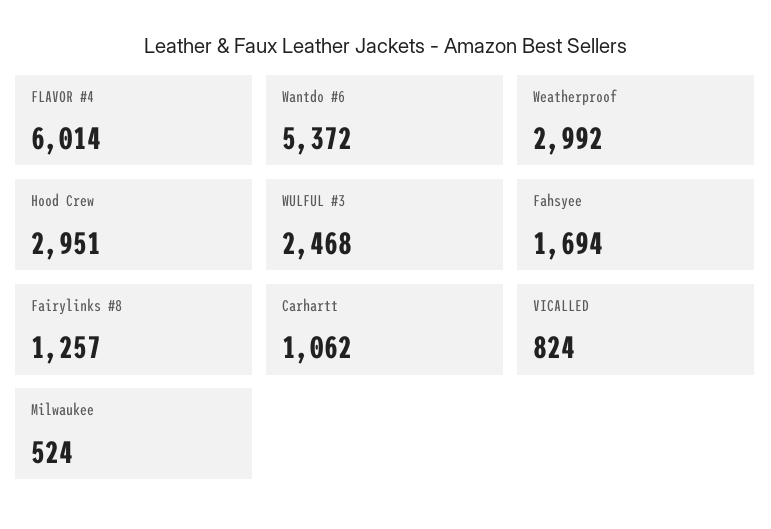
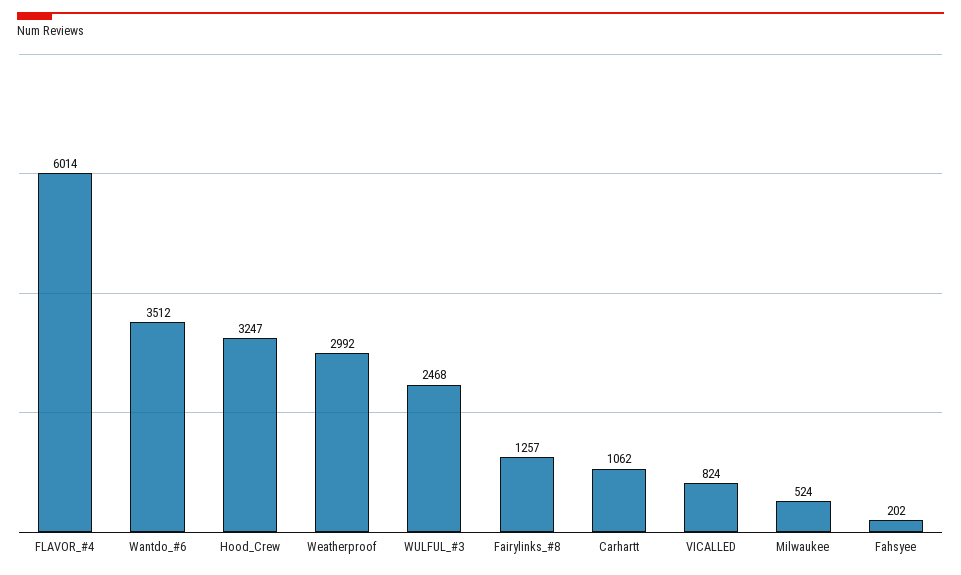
Wantdo #6: 5372 -> 3512
Hood Crew: 2951 -> 3247
Fahsyee: 1694 -> 202

